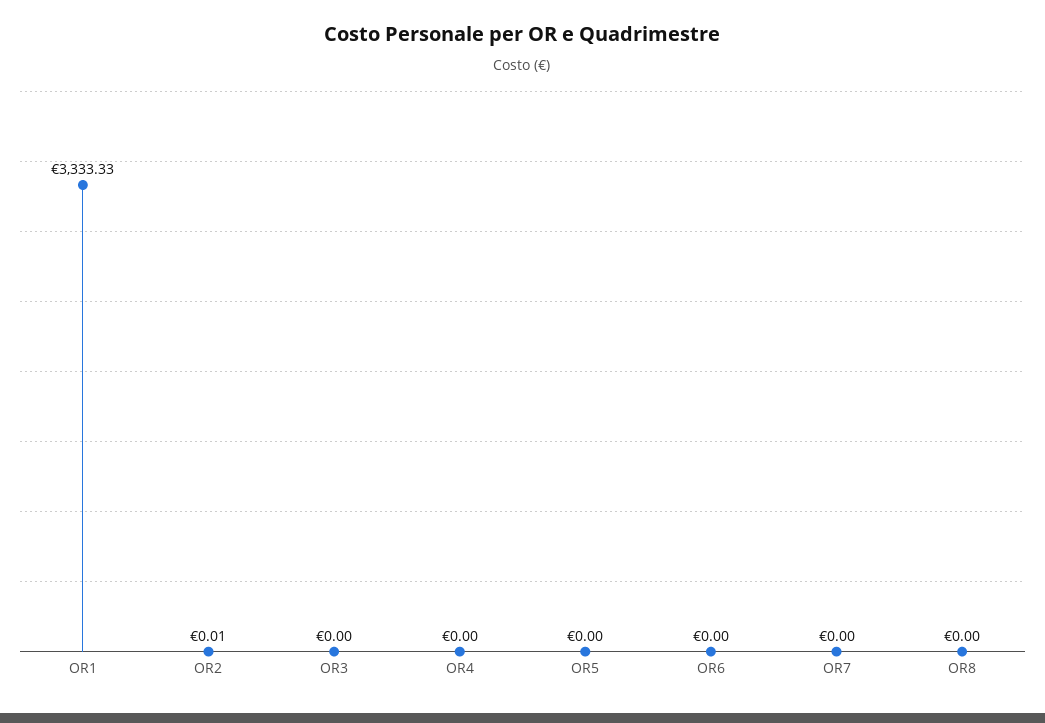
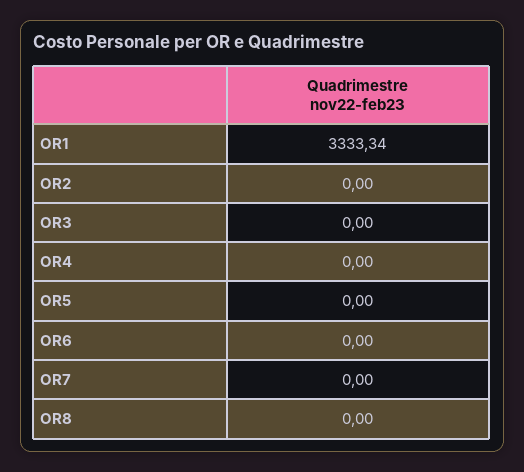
OR1: 3333.33 -> 3333.34
OR2: 0.01 -> 0

